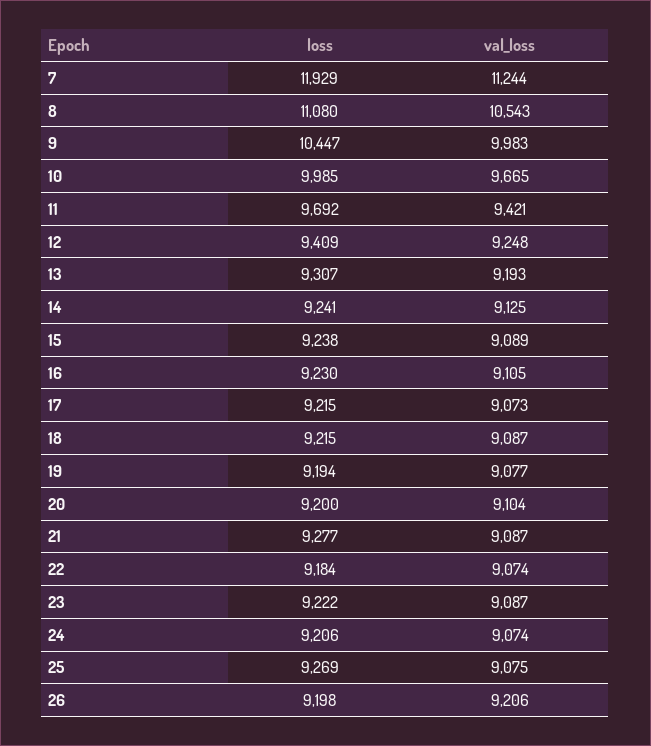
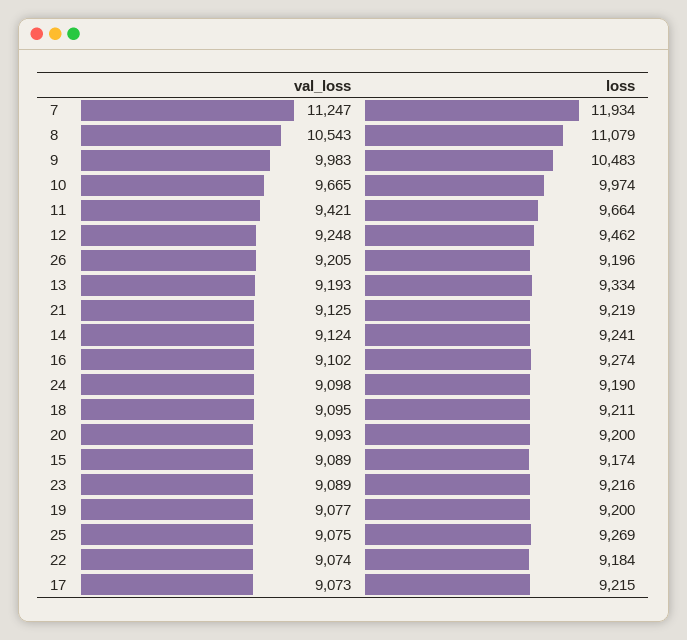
loss, 7: 11929 -> 11934
val_loss, 7: 11244 -> 11247
loss, 8: 11080 -> 11079
loss, 9: 10447 -> 10483
loss, 10: 9985 -> 9974
loss, 11: 9692 -> 9664
loss, 12: 9409 -> 9462
loss, 13: 9307 -> 9334
val_loss, 14: 9125 -> 9124
loss, 15: 9238 -> 9174
loss, 16: 9230 -> 9274
val_loss, 16: 9105 -> 9102
loss, 18: 9215 -> 9211
val_loss, 18: 9087 -> 9095
loss, 19: 9194 -> 9200
val_loss, 20: 9104 -> 9093
loss, 21: 9277 -> 9219
val_loss, 21: 9087 -> 9125
loss, 23: 9222 -> 9216
val_loss, 23: 9087 -> 9089
loss, 24: 9206 -> 9190
val_loss, 24: 9074 -> 9098
loss, 26: 9198 -> 9196
val_loss, 26: 9206 -> 9205

